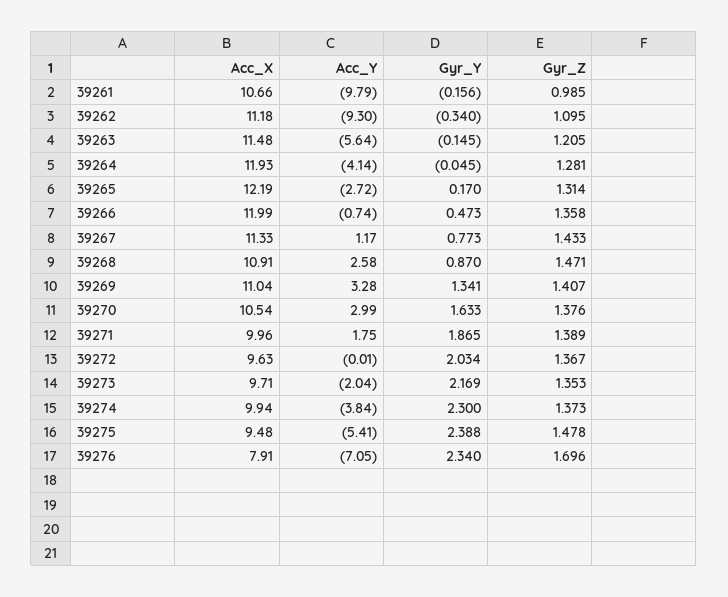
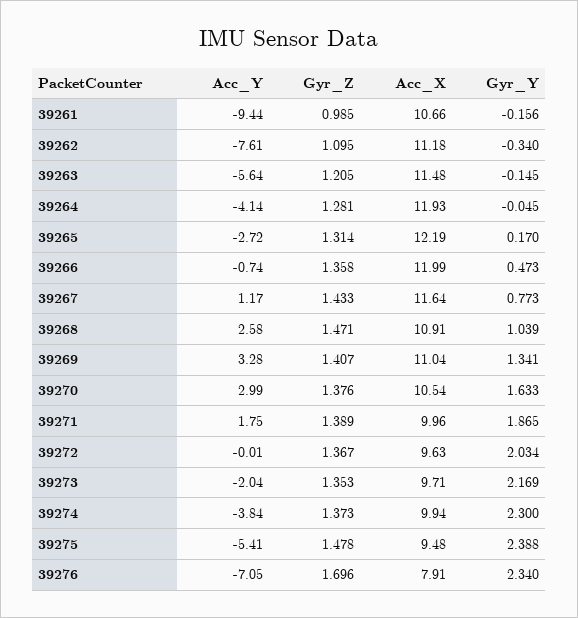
Acc_Y, 39261: -9.79 -> -9.44
Acc_Y, 39262: -9.3 -> -7.61
Acc_X, 39267: 11.33 -> 11.64
Gyr_Y, 39268: 0.87 -> 1.039

